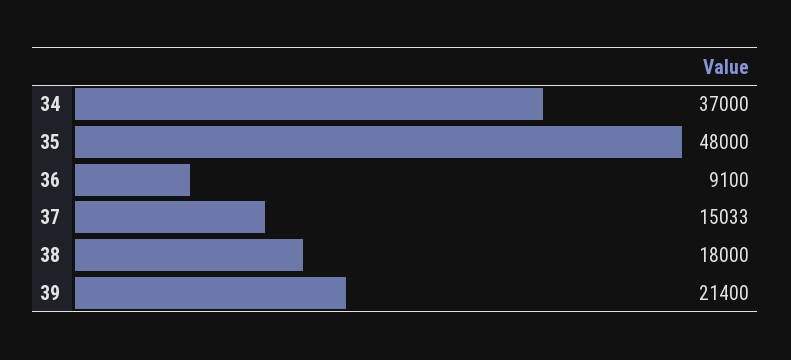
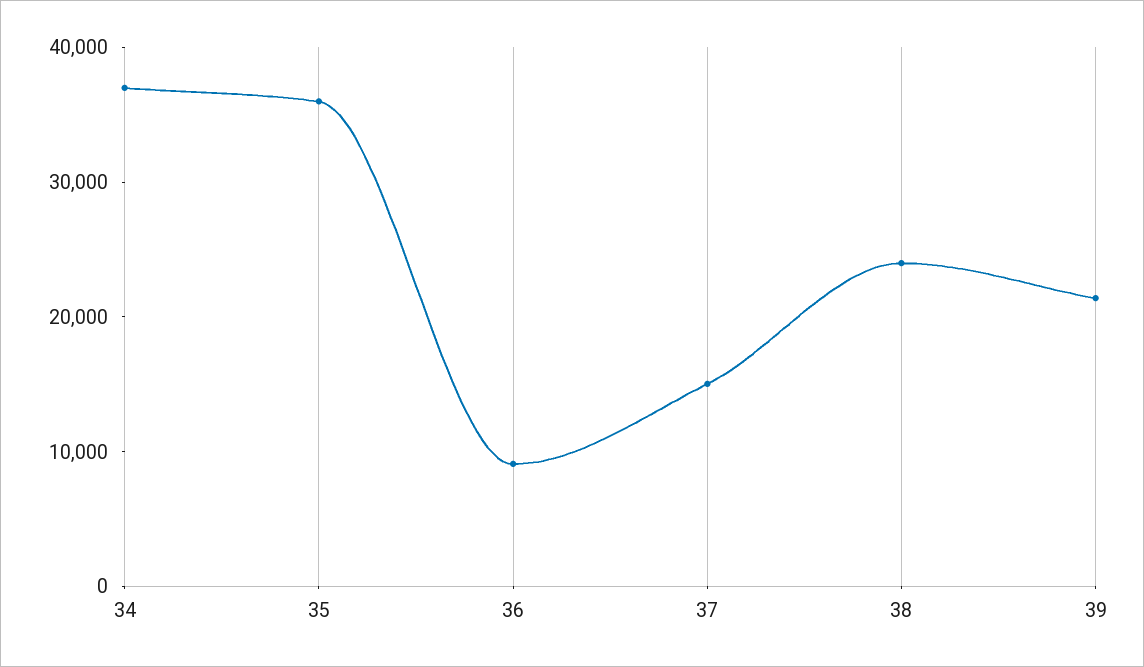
35: 48000 -> 36000
38: 18000 -> 24000

